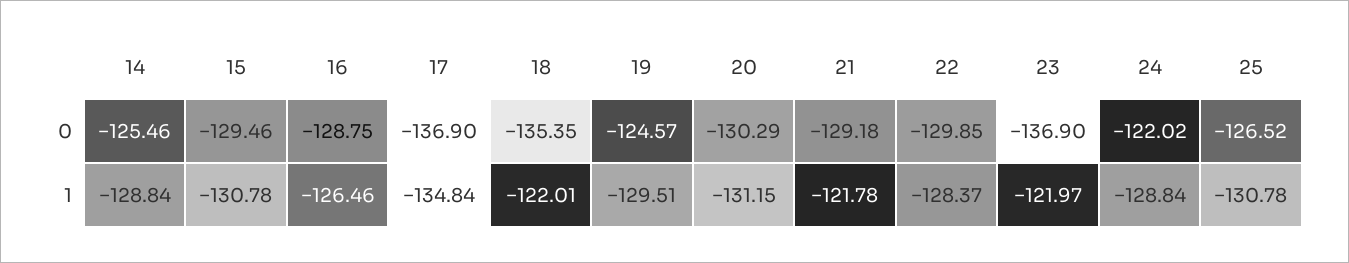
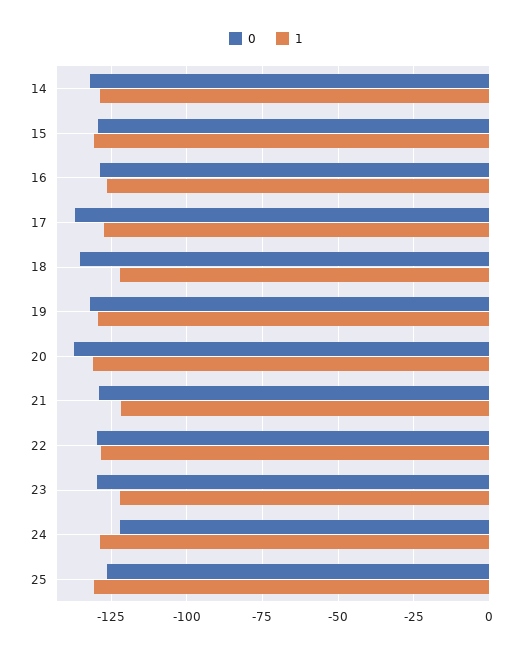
0, 14: -125.46 -> -132.5
0, 19: -124.57 -> -132.5
0, 20: -130.29 -> -137.5
0, 23: -136.9 -> -130
1, 17: -134.84 -> -127.5

